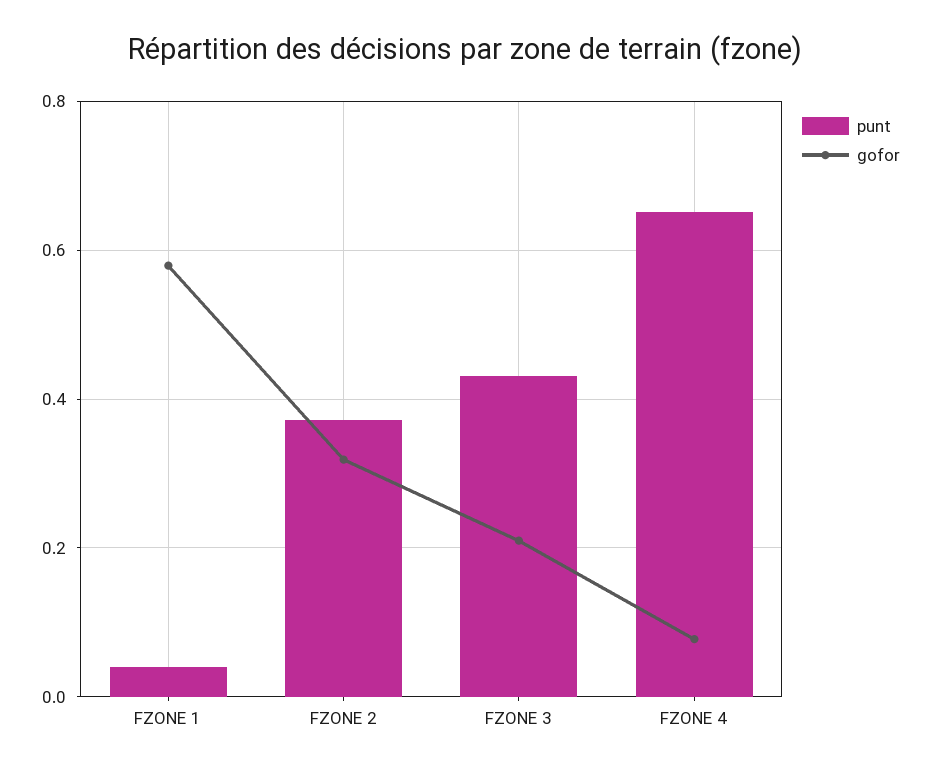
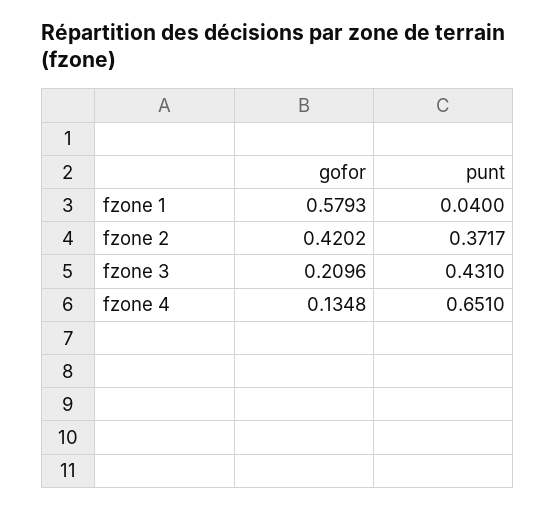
gofor, FZONE 2: 0.32 -> 0.4202
gofor, FZONE 4: 0.08 -> 0.1348

